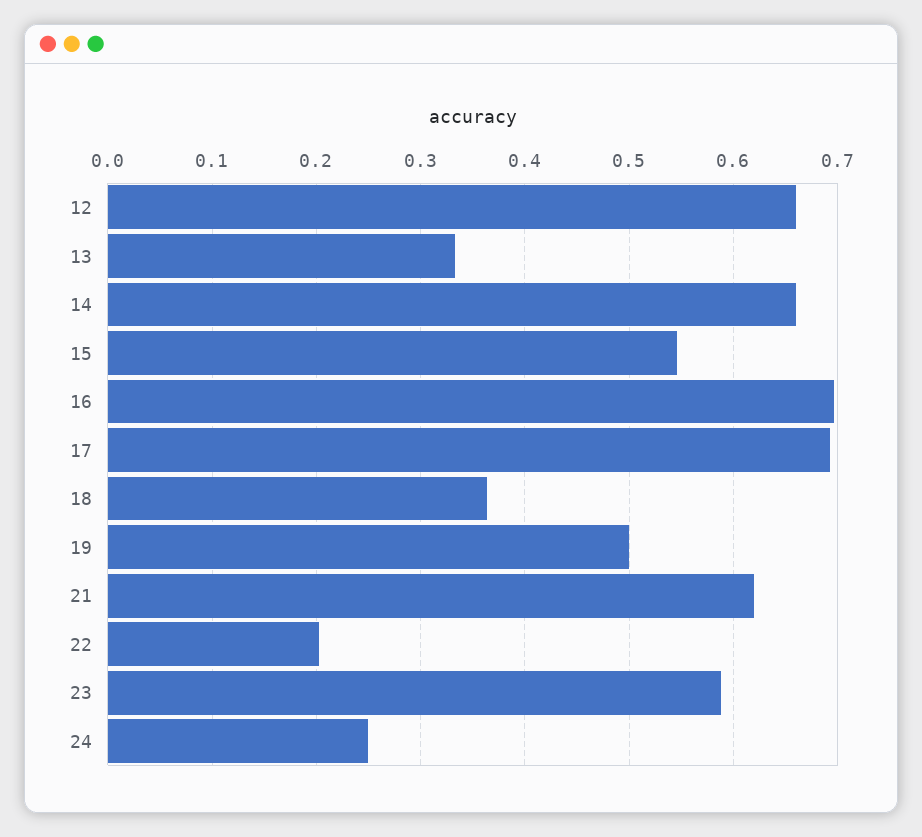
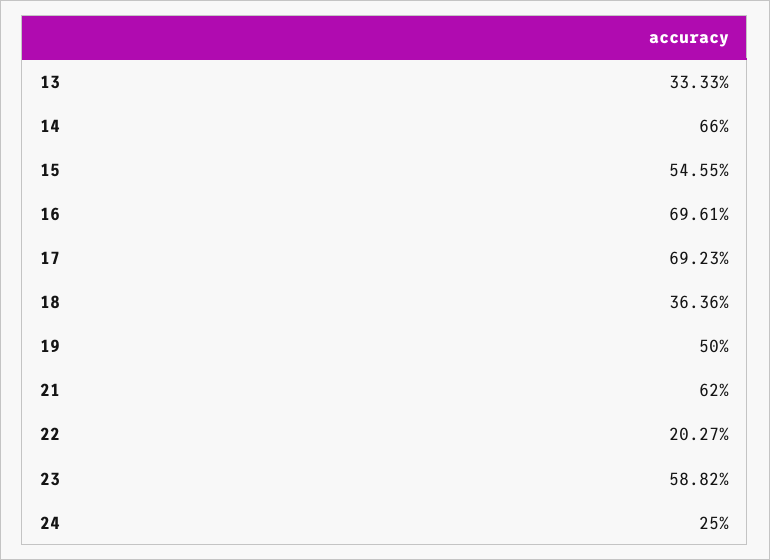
12: 0.66 -> none

